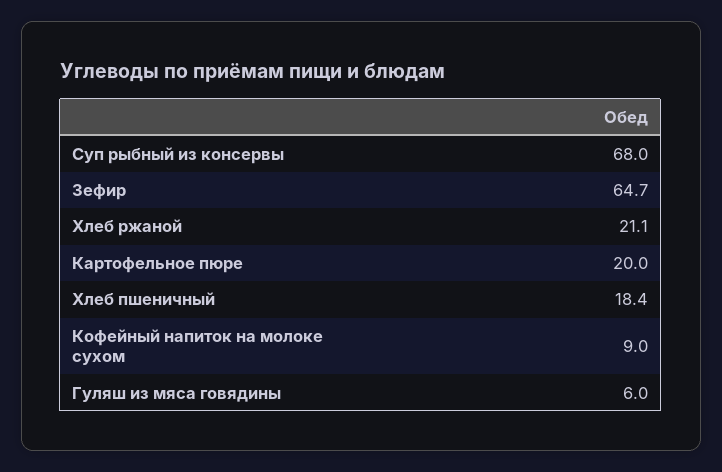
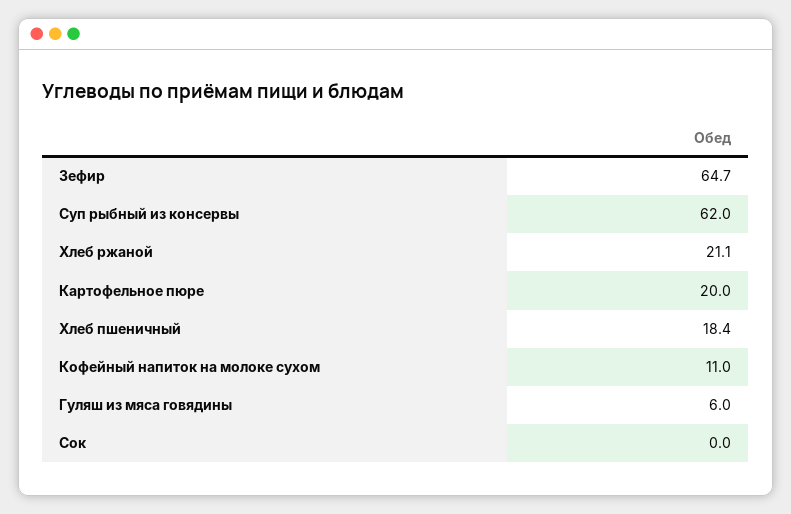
Суп рыбный из консервы: 68 -> 62
Кофейный напиток на молоке сухом: 9 -> 11
Сок: none -> 0

